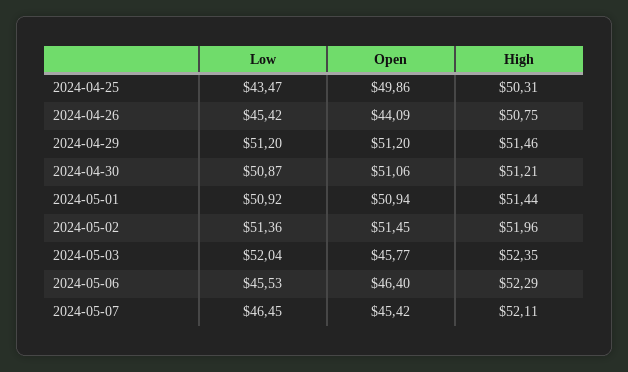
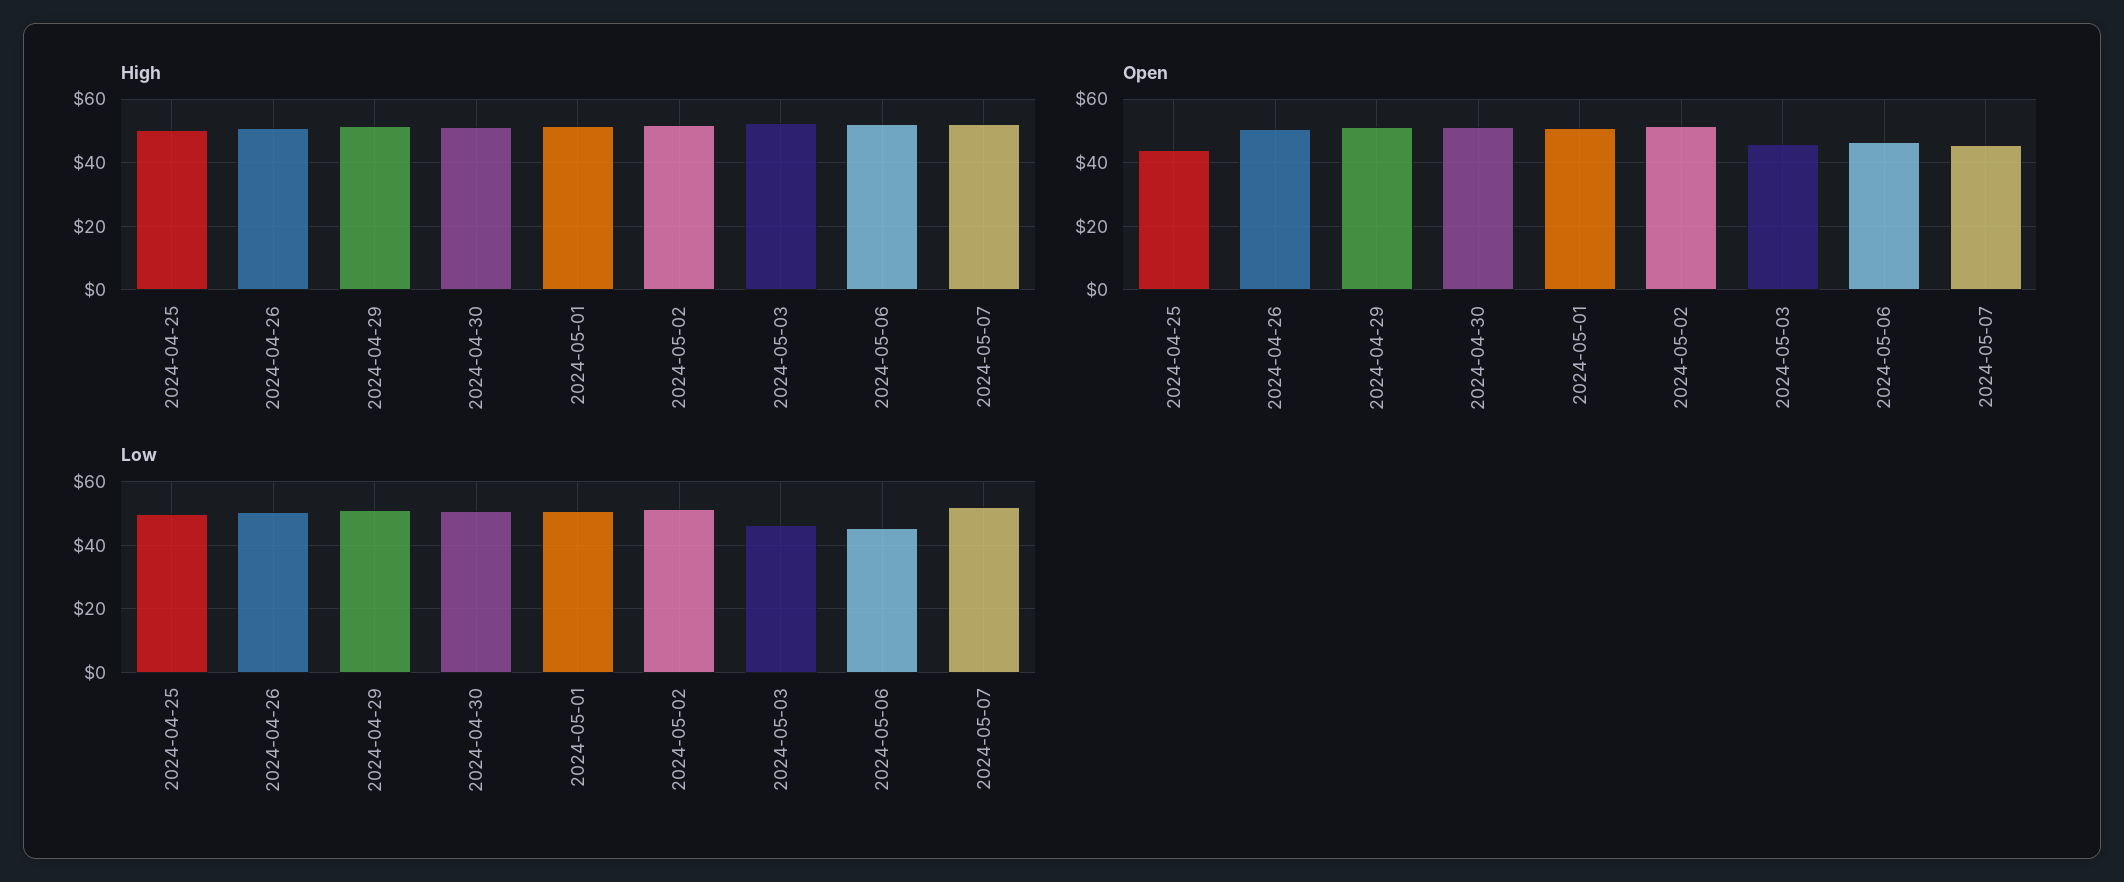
Low, 2024-04-25: 43.47 -> 50
Open, 2024-04-25: 49.86 -> 44
Low, 2024-04-26: 45.42 -> 50
Open, 2024-04-26: 44.09 -> 50
Low, 2024-05-03: 52.04 -> 46
Low, 2024-05-07: 46.45 -> 52

